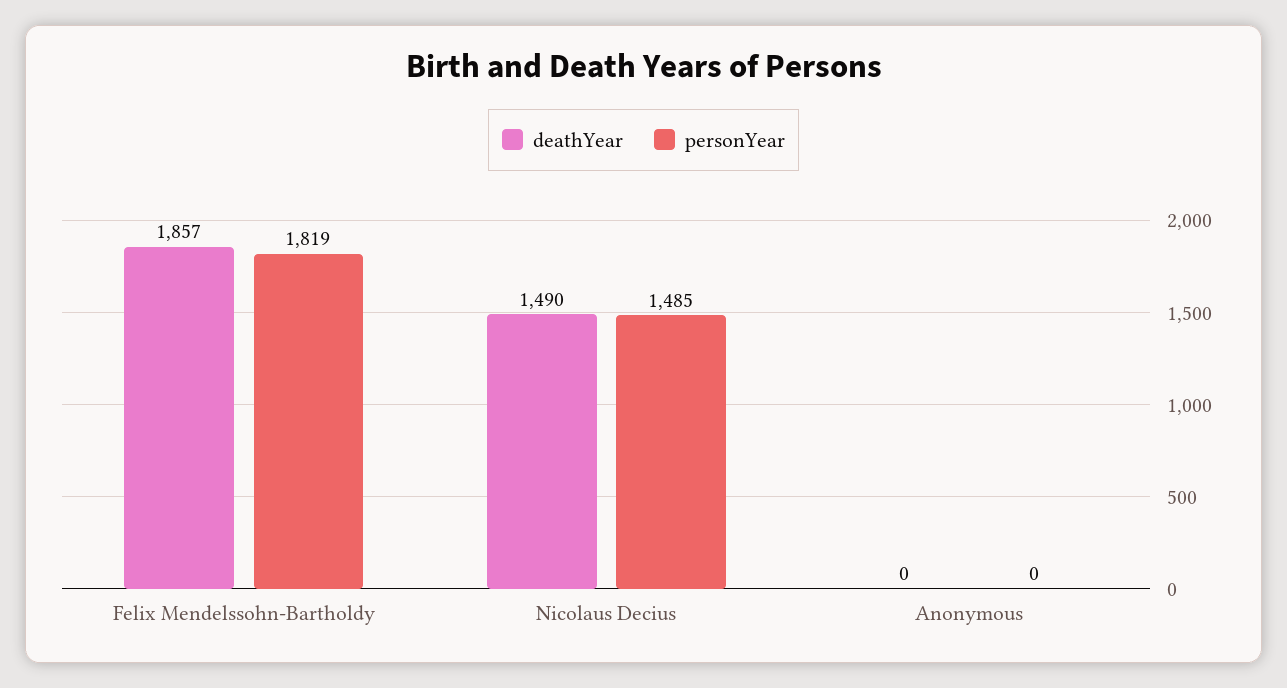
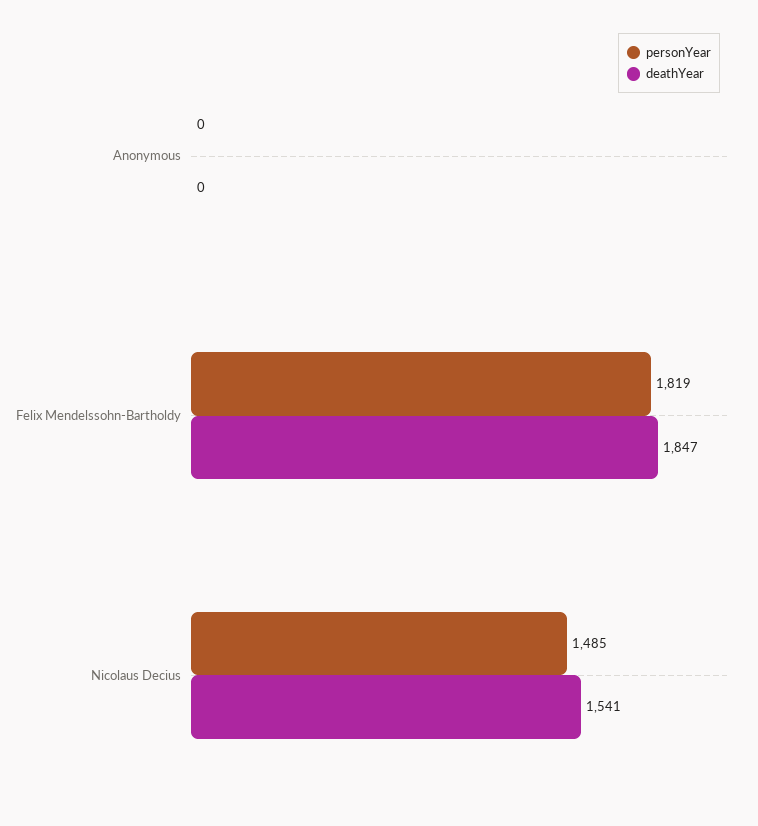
deathYear, Felix Mendelssohn-Bartholdy: 1857 -> 1847
deathYear, Nicolaus Decius: 1490 -> 1541

